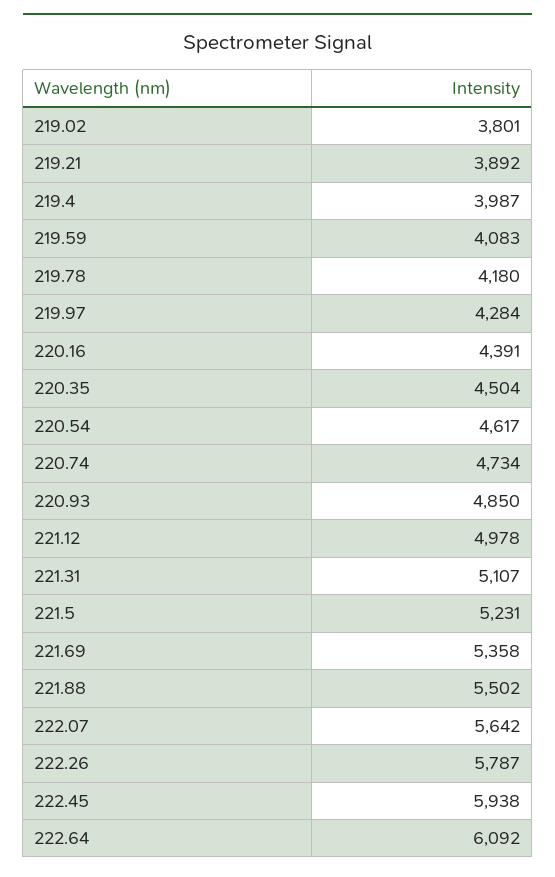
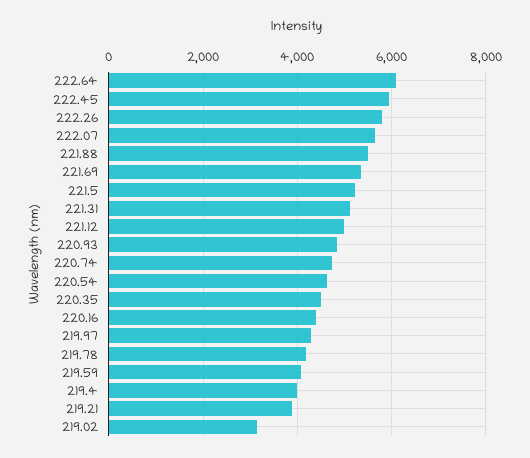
219.02: 3801 -> 3200

